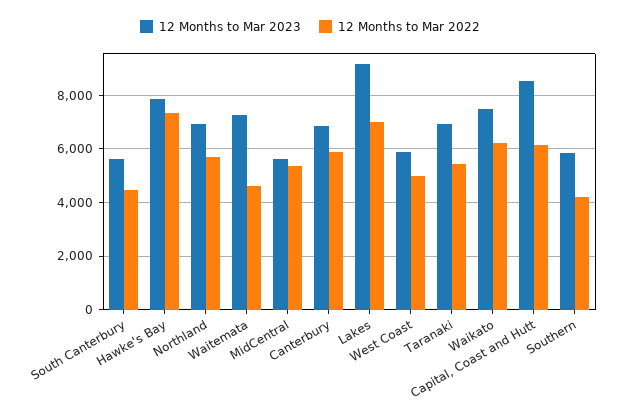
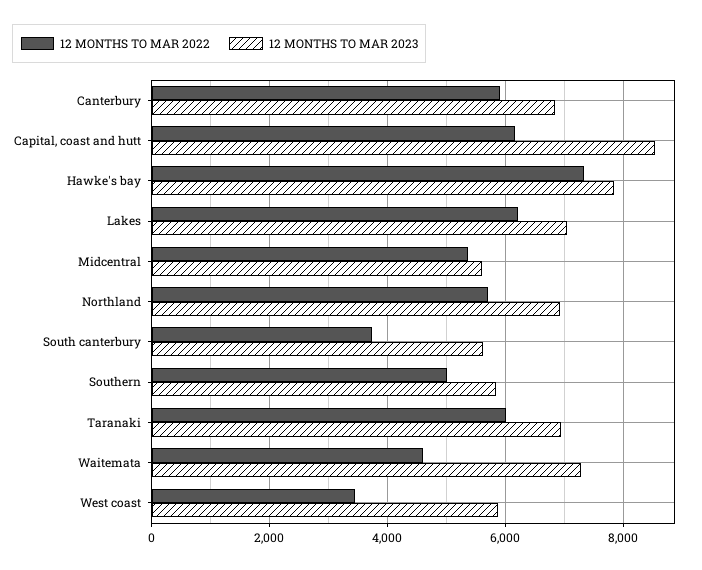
12 Months to Mar 2022, South Canterbury: 4500 -> 3800
12 Months to Mar 2023, Lakes: 9250 -> 7000
12 Months to Mar 2022, Lakes: 7000 -> 6200
12 Months to Mar 2022, West Coast: 5000 -> 3400
12 Months to Mar 2022, Taranaki: 5500 -> 6000
12 Months to Mar 2023, Waikato: 7500 -> none
12 Months to Mar 2022, Waikato: 6250 -> none
12 Months to Mar 2022, Southern: 4250 -> 5000

